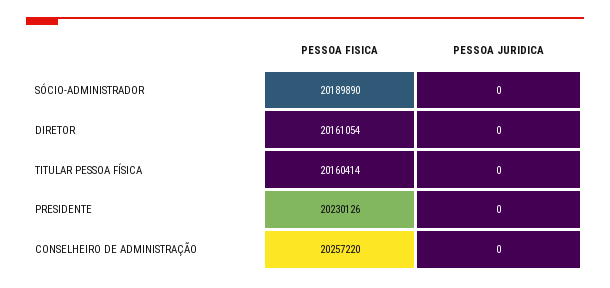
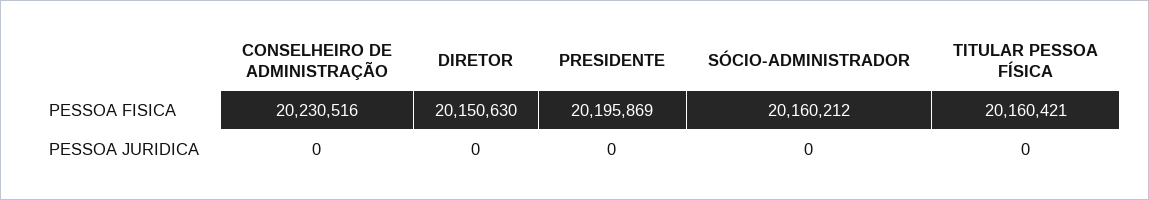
PESSOA FISICA, SÓCIO-ADMINISTRADOR: 20189890 -> 20160212
PESSOA FISICA, DIRETOR: 20161054 -> 20150630
PESSOA FISICA, TITULAR PESSOA FÍSICA: 20160414 -> 20160421
PESSOA FISICA, PRESIDENTE: 20230126 -> 20195869
PESSOA FISICA, CONSELHEIRO DE ADMINISTRAÇÃO: 20257220 -> 20230516

